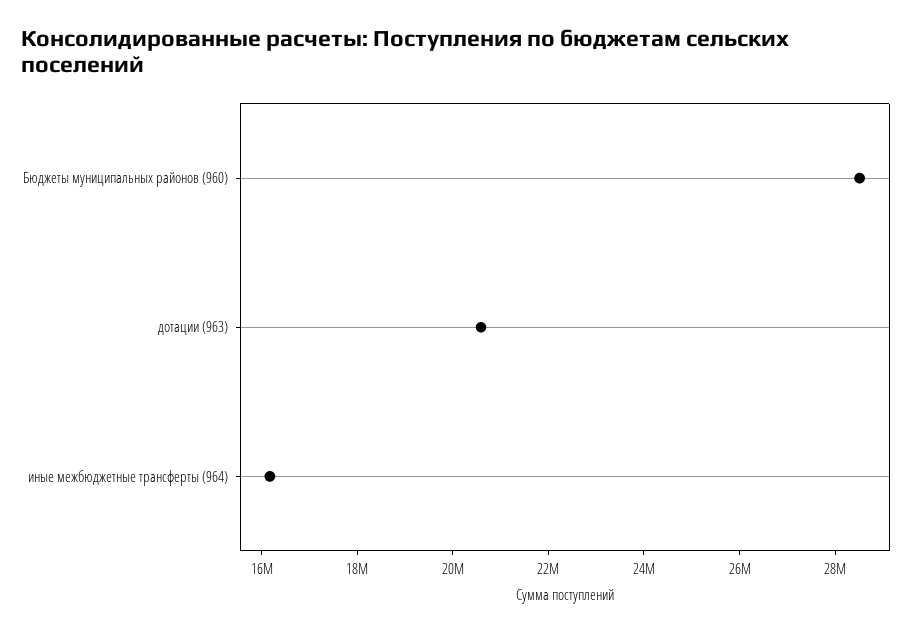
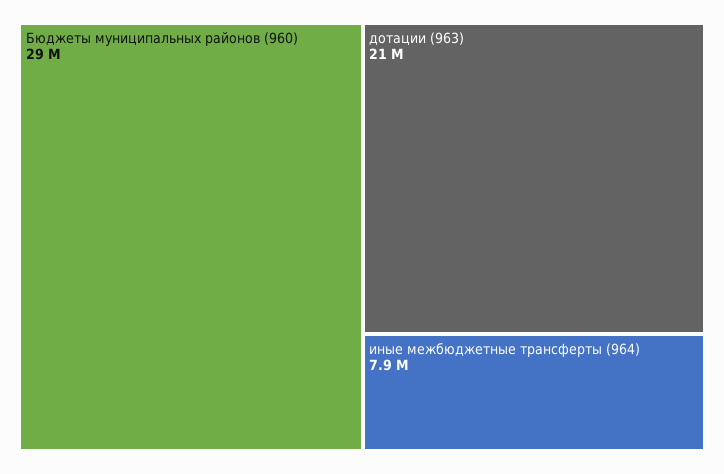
иные межбюджетные трансферты (964): 16000000 -> 7900000

